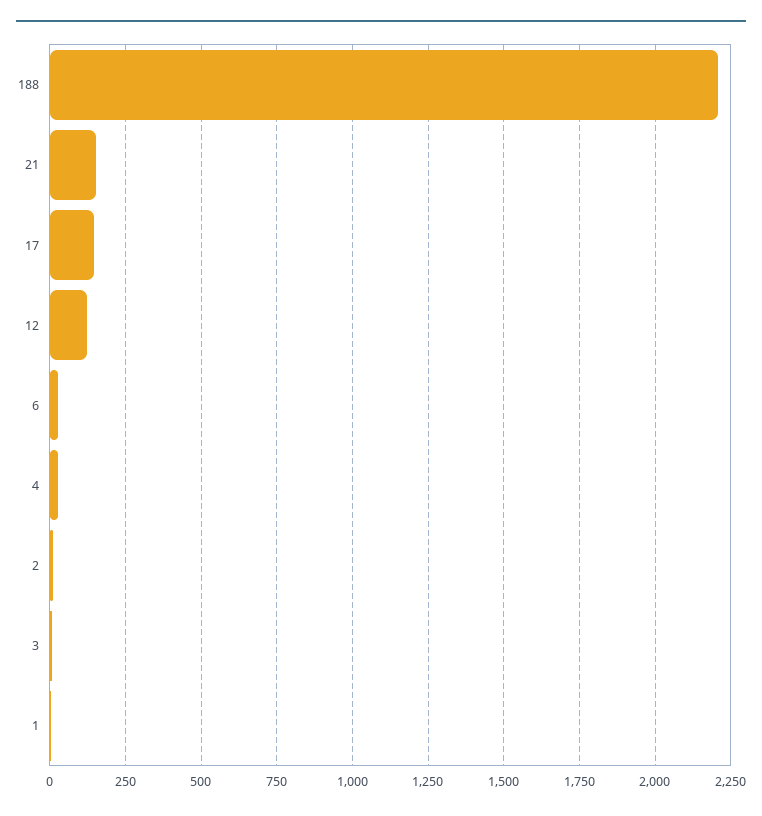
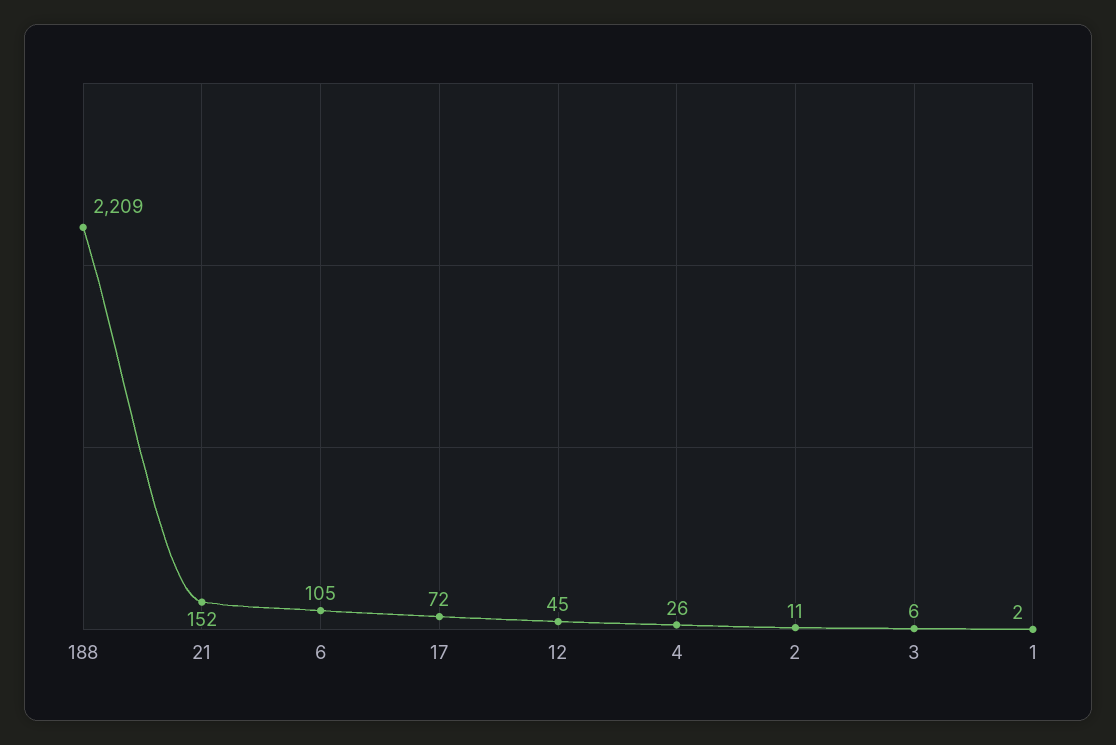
17: 150 -> 72
12: 125 -> 45
6: 25 -> 105

